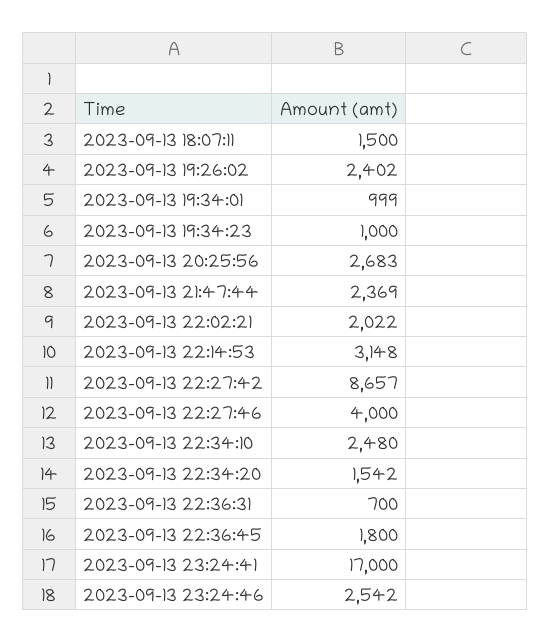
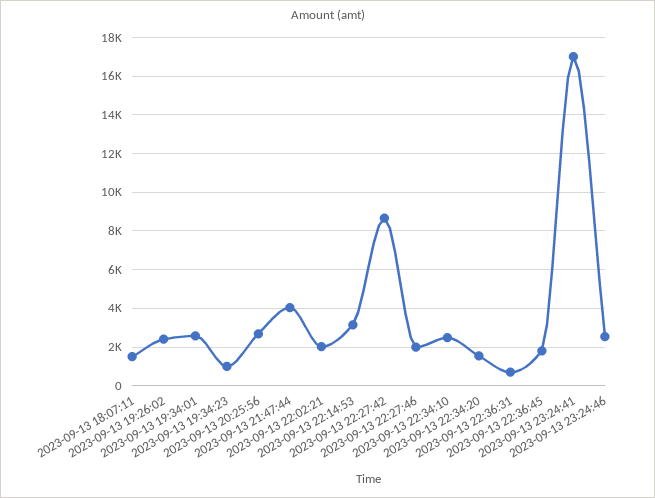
2023-09-13 19:34:01: 999 -> 2500
2023-09-13 21:47:44: 2369 -> 4000
2023-09-13 22:27:46: 4000 -> 2000

